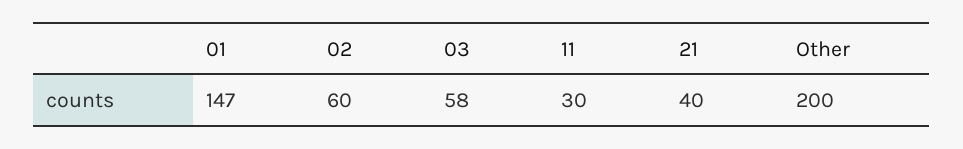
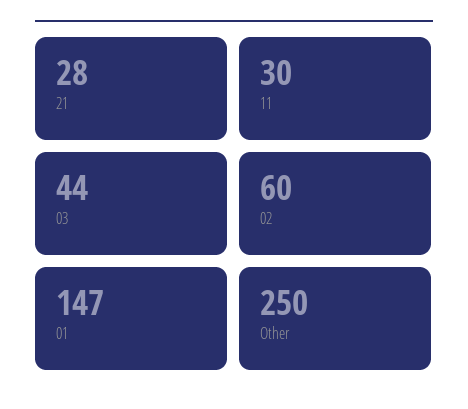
03: 58 -> 44
21: 40 -> 28
Other: 200 -> 250

